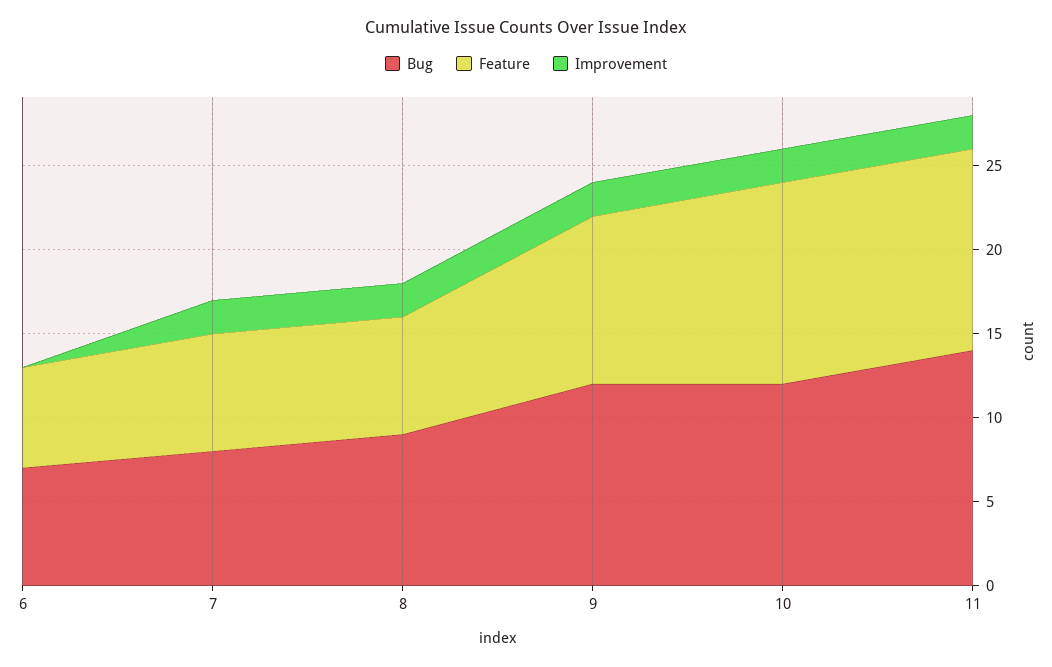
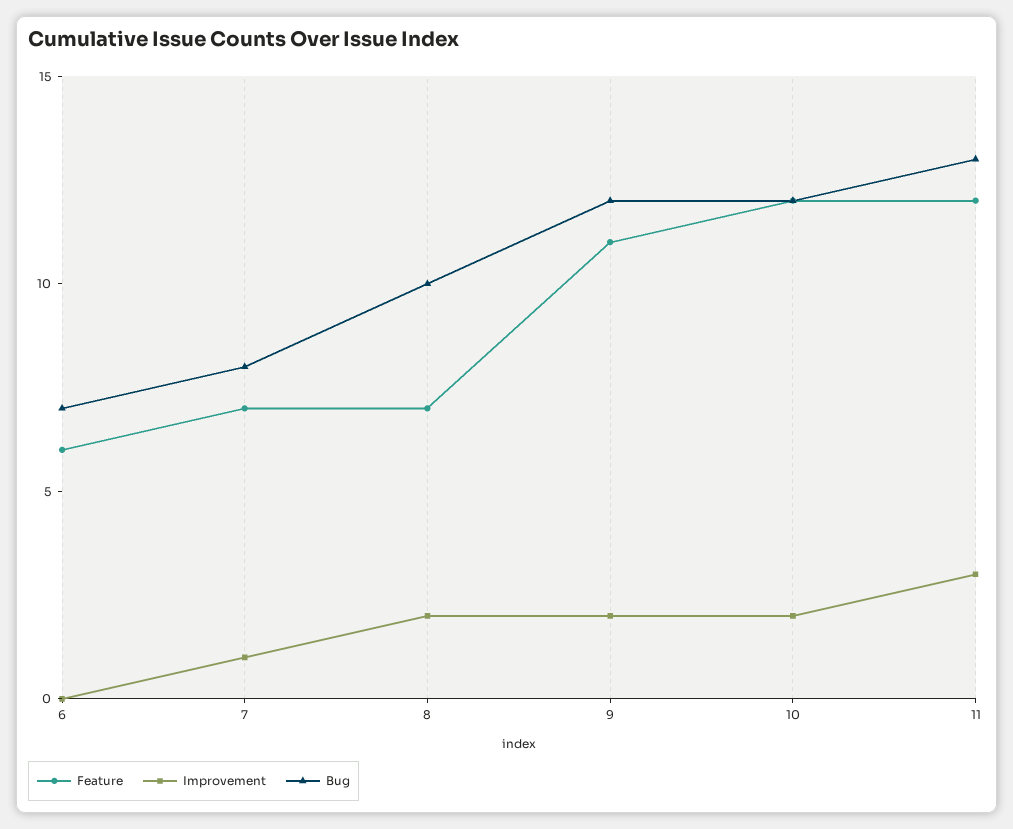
Improvement, 7: 2 -> 1
Bug, 8: 9 -> 10
Feature, 9: 10 -> 11
Bug, 11: 14 -> 13
Improvement, 11: 2 -> 3

